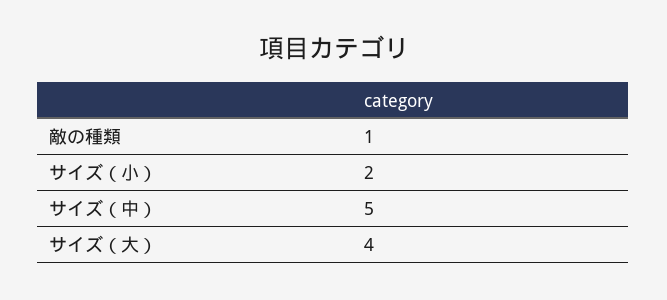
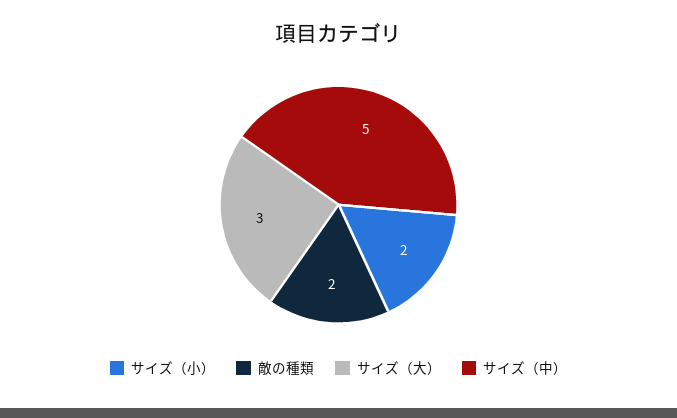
敵の種類: 1 -> 2
サイズ（大）: 4 -> 3

